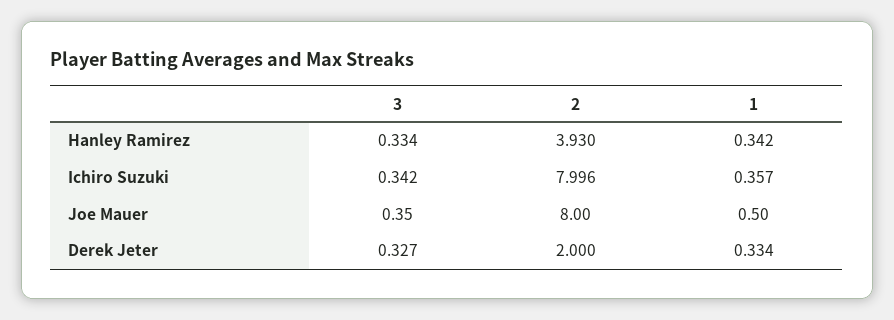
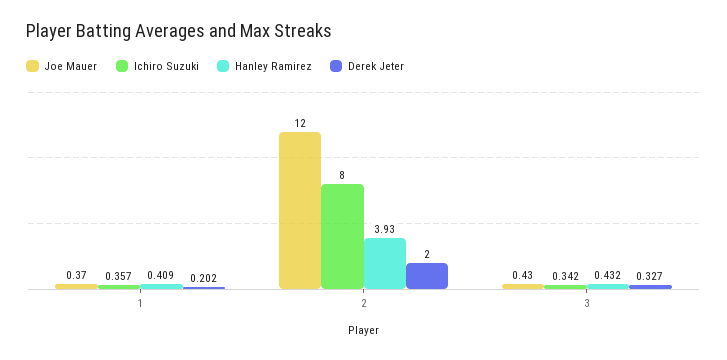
Hanley Ramirez, 3: 0.334 -> 0.432
Hanley Ramirez, 1: 0.342 -> 0.409
Ichiro Suzuki, 2: 7.996 -> 8
Joe Mauer, 3: 0.35 -> 0.43
Joe Mauer, 2: 8 -> 12
Joe Mauer, 1: 0.5 -> 0.37
Derek Jeter, 1: 0.334 -> 0.202

